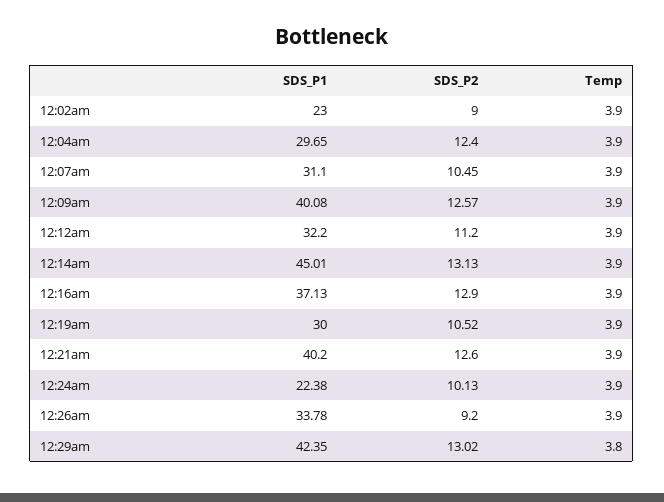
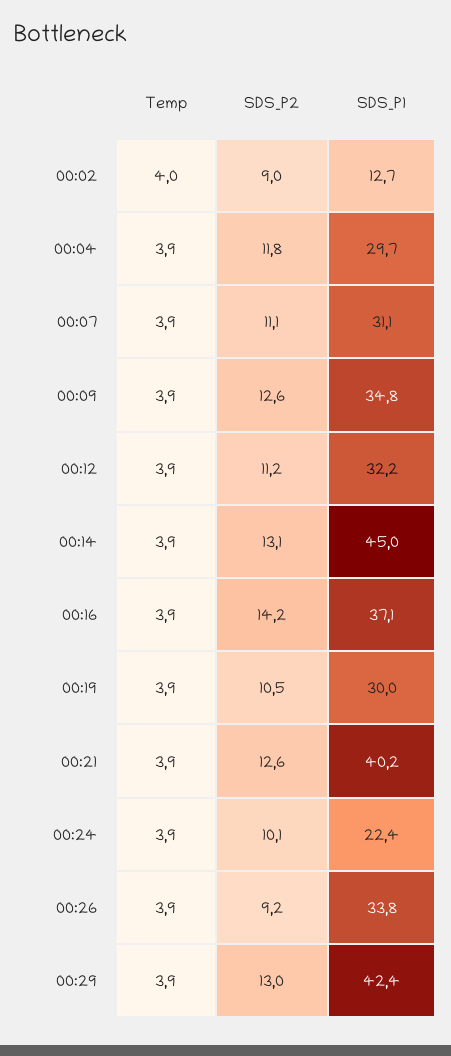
SDS_P1, 12:02am: 23 -> 12.7
Temp, 12:02am: 3.9 -> 4
SDS_P2, 12:04am: 12.4 -> 11.8
SDS_P2, 12:07am: 10.45 -> 11.1
SDS_P1, 12:09am: 40.08 -> 34.8
SDS_P2, 12:16am: 12.9 -> 14.2
Temp, 12:29am: 3.8 -> 3.9

